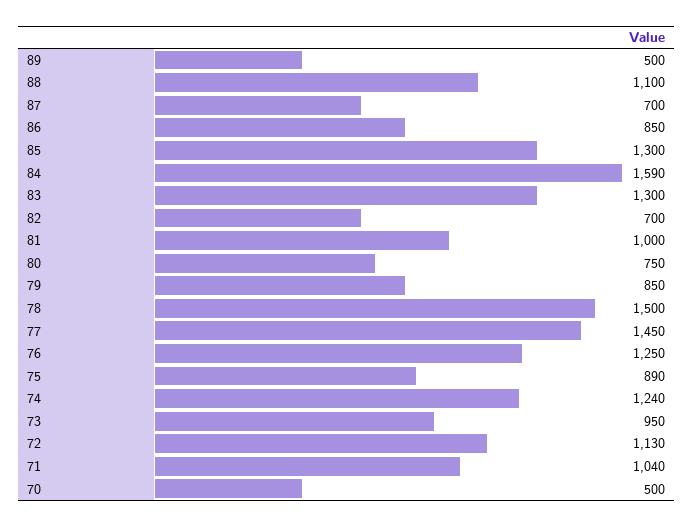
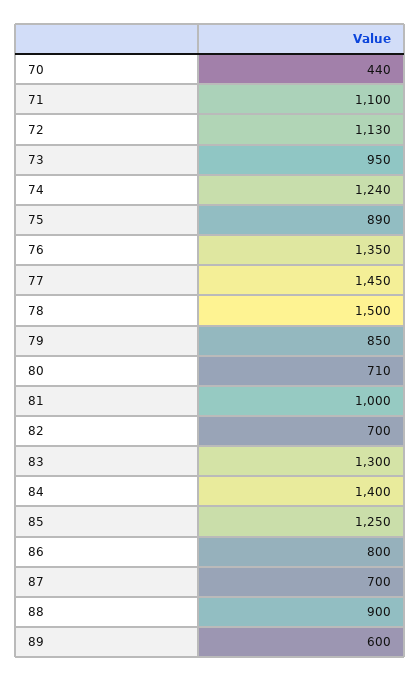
89: 500 -> 600
88: 1100 -> 900
86: 850 -> 800
85: 1300 -> 1250
84: 1590 -> 1400
80: 750 -> 710
76: 1250 -> 1350
71: 1040 -> 1100
70: 500 -> 440

